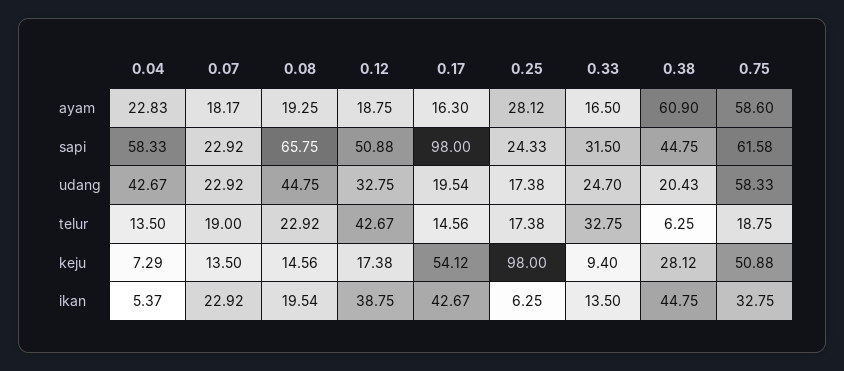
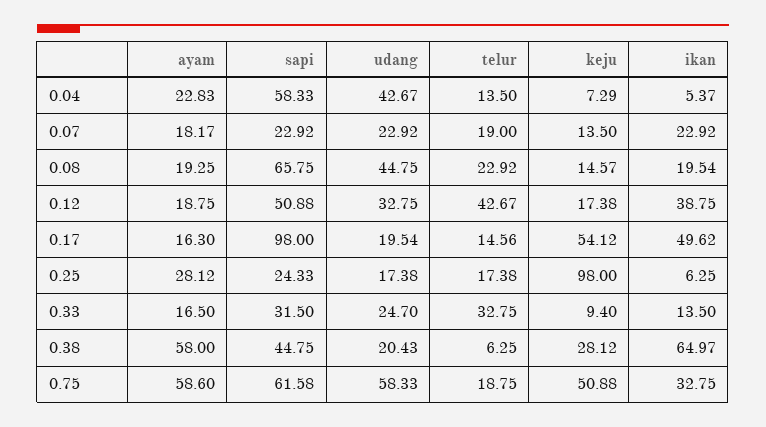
0.38, ayam: 60.9 -> 58
0.08, keju: 14.56 -> 14.57
0.17, ikan: 42.67 -> 49.62
0.38, ikan: 44.75 -> 64.97

